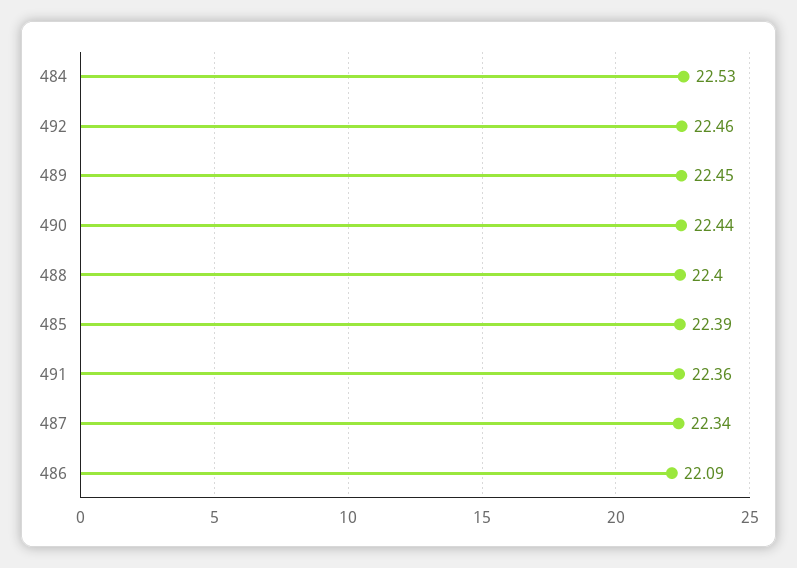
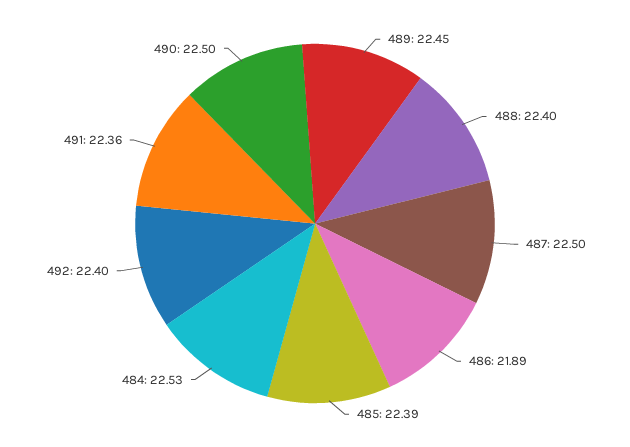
492: 22.46 -> 22.4
490: 22.44 -> 22.5
487: 22.34 -> 22.5
486: 22.09 -> 21.89

